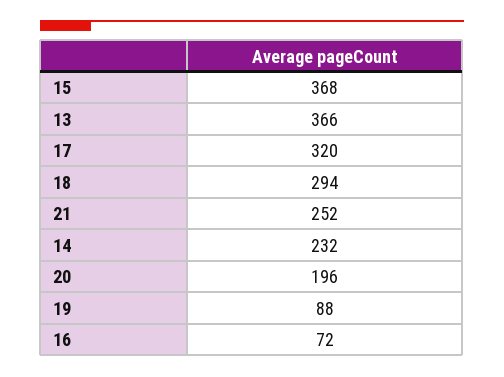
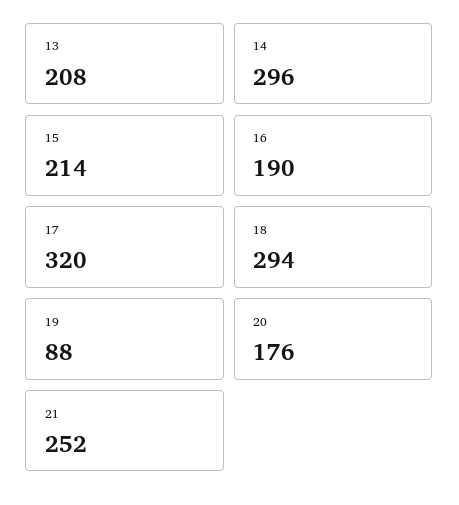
15: 368 -> 214
13: 366 -> 208
14: 232 -> 296
20: 196 -> 176
16: 72 -> 190

